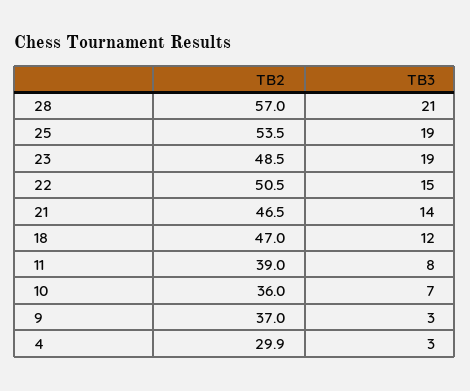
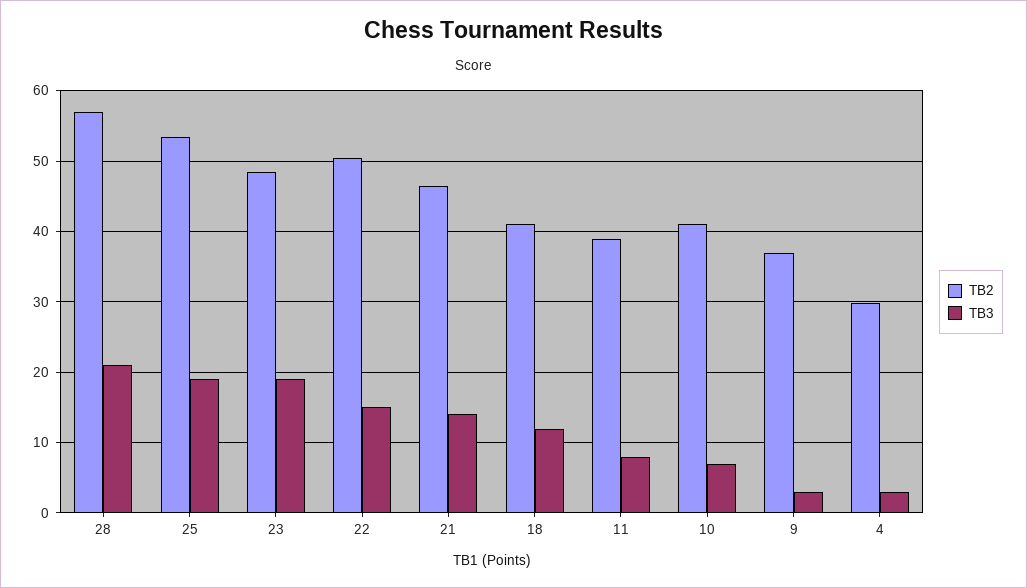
TB2, 18: 47 -> 41
TB2, 10: 36 -> 41

